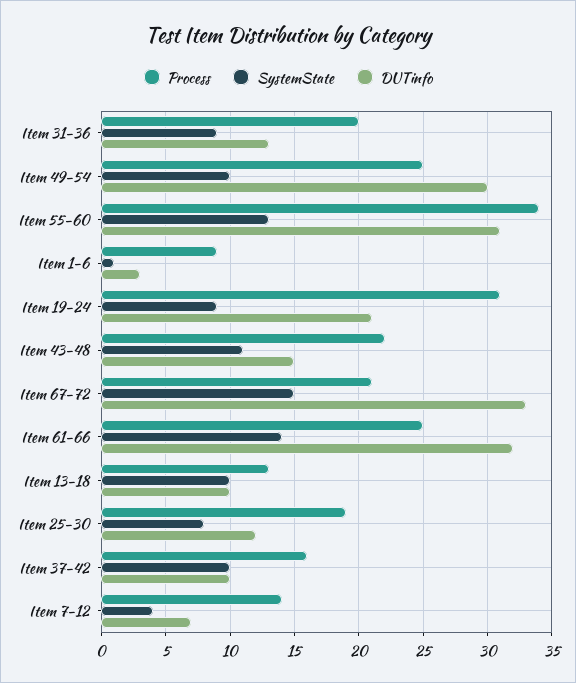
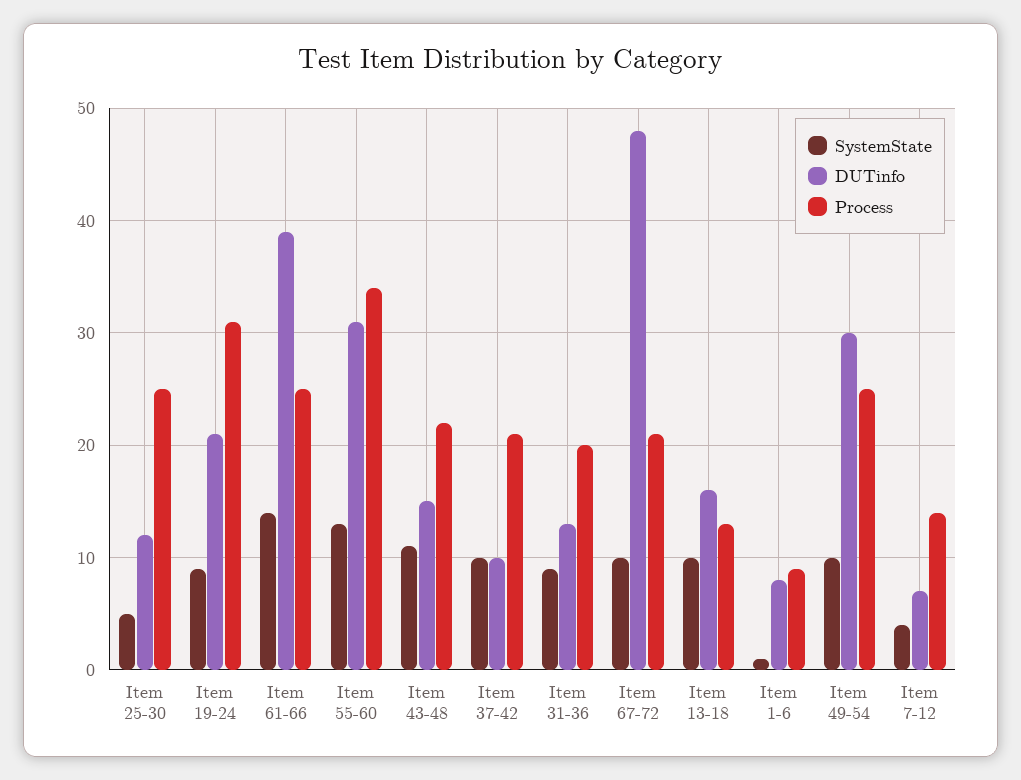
DUTinfo, Item 1-6: 3 -> 8
SystemState, Item 67-72: 15 -> 10
DUTinfo, Item 67-72: 33 -> 48
DUTinfo, Item 61-66: 32 -> 39
DUTinfo, Item 13-18: 10 -> 16
Process, Item 25-30: 19 -> 25
SystemState, Item 25-30: 8 -> 5
Process, Item 37-42: 16 -> 21

